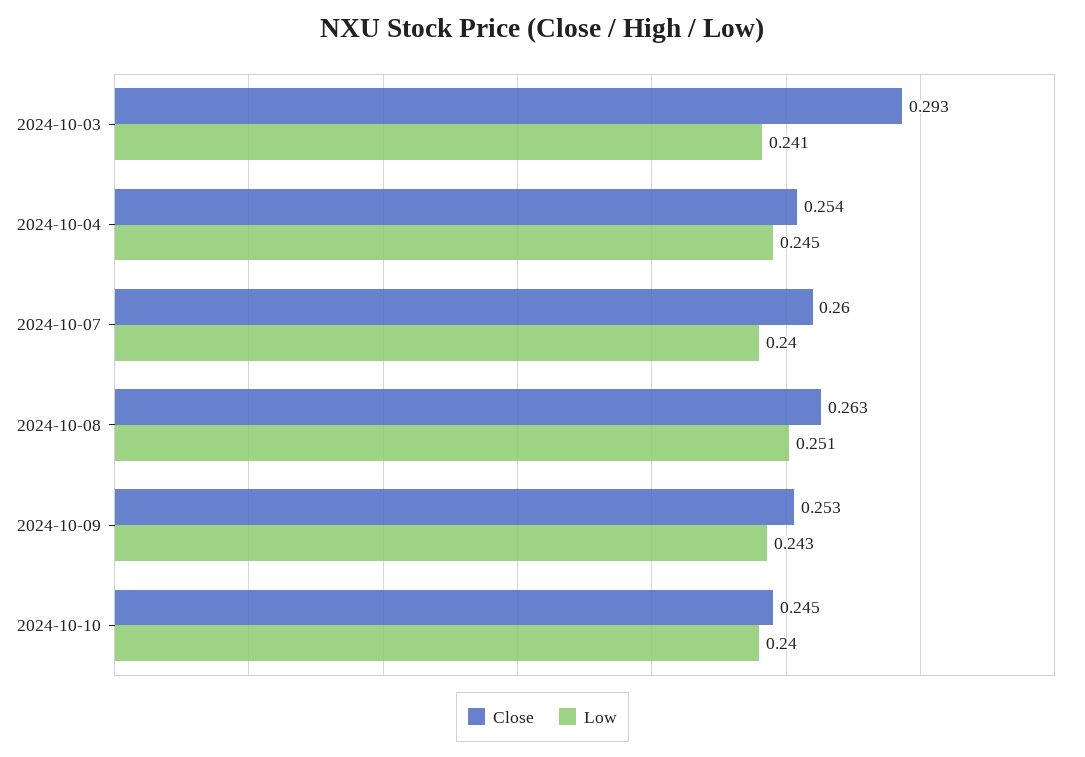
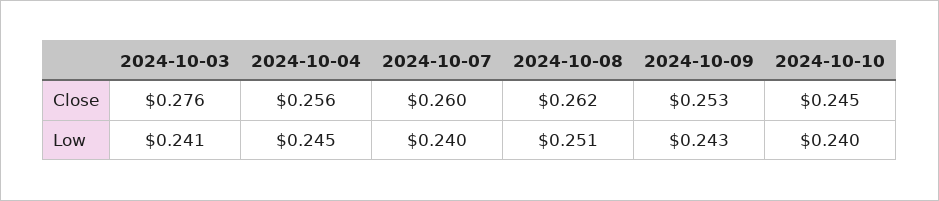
Close, 2024-10-03: 0.293 -> 0.276
Close, 2024-10-04: 0.254 -> 0.256
Close, 2024-10-08: 0.263 -> 0.262

